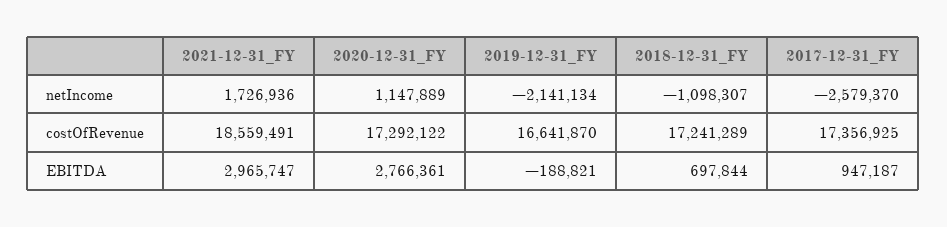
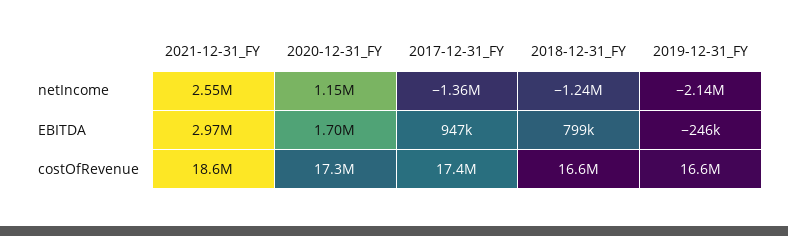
2021-12-31_FY, netIncome: 1726936 -> 2550000
2018-12-31_FY, netIncome: -1098307 -> -1240000
2017-12-31_FY, netIncome: -2579370 -> -1360000
2018-12-31_FY, costOfRevenue: 17241289 -> 16600000
2020-12-31_FY, EBITDA: 2766361 -> 1700000
2019-12-31_FY, EBITDA: -188821 -> -246000
2018-12-31_FY, EBITDA: 697844 -> 799000

